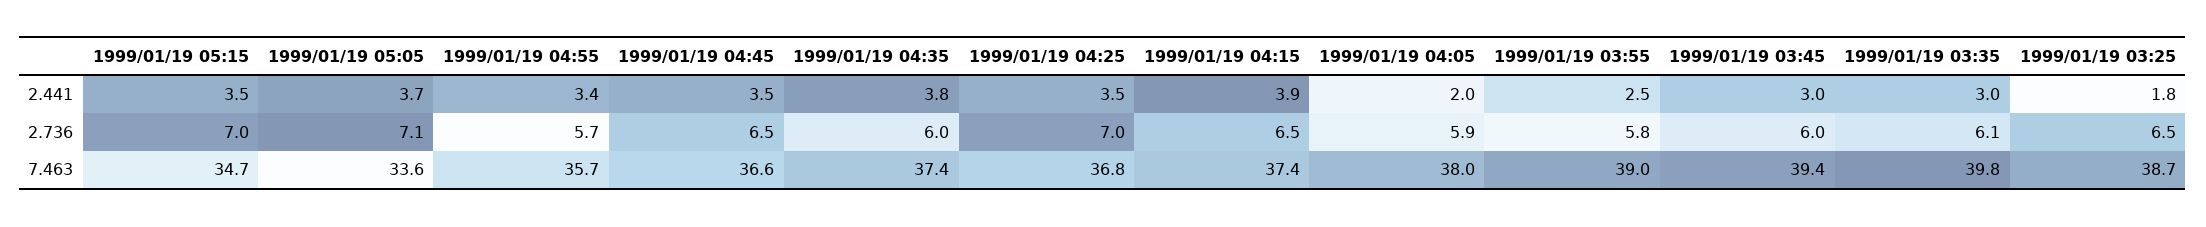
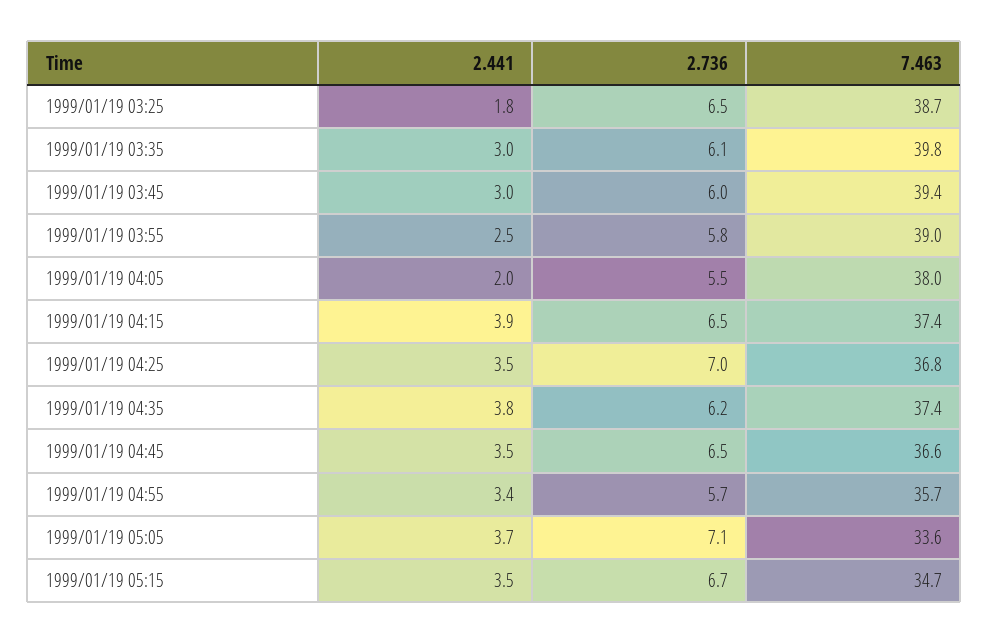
1999/01/19 05:15, 2.736: 7 -> 6.7
1999/01/19 04:35, 2.736: 6 -> 6.2
1999/01/19 04:05, 2.736: 5.9 -> 5.5

